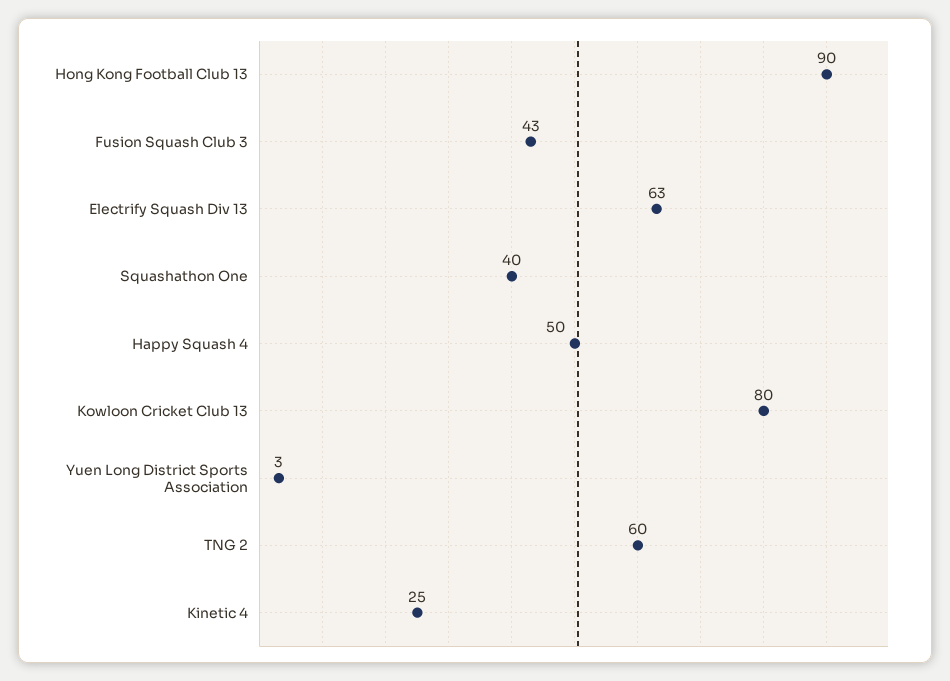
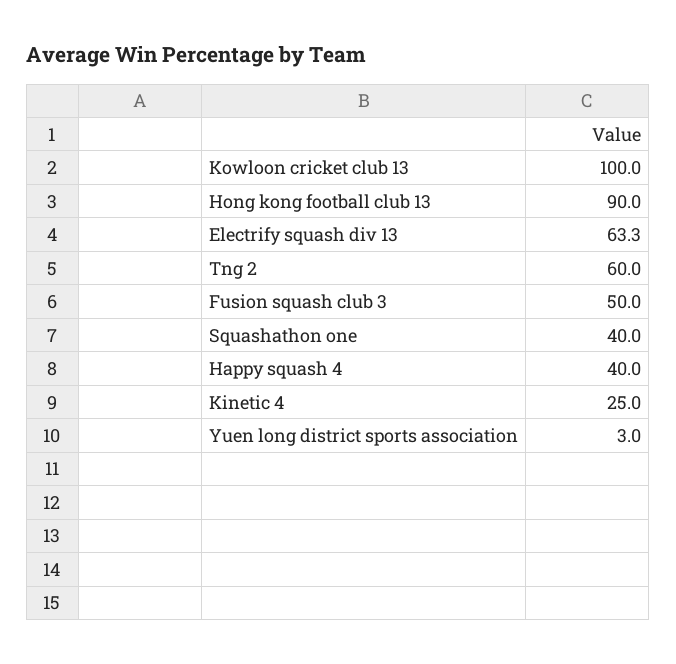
Fusion Squash Club 3: 43 -> 50
Happy Squash 4: 50 -> 40
Kowloon Cricket Club 13: 80 -> 100

